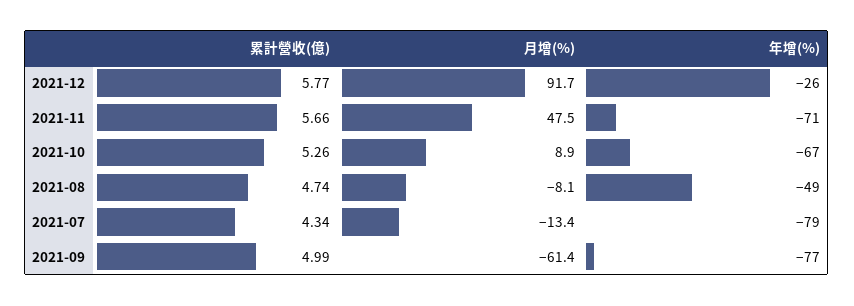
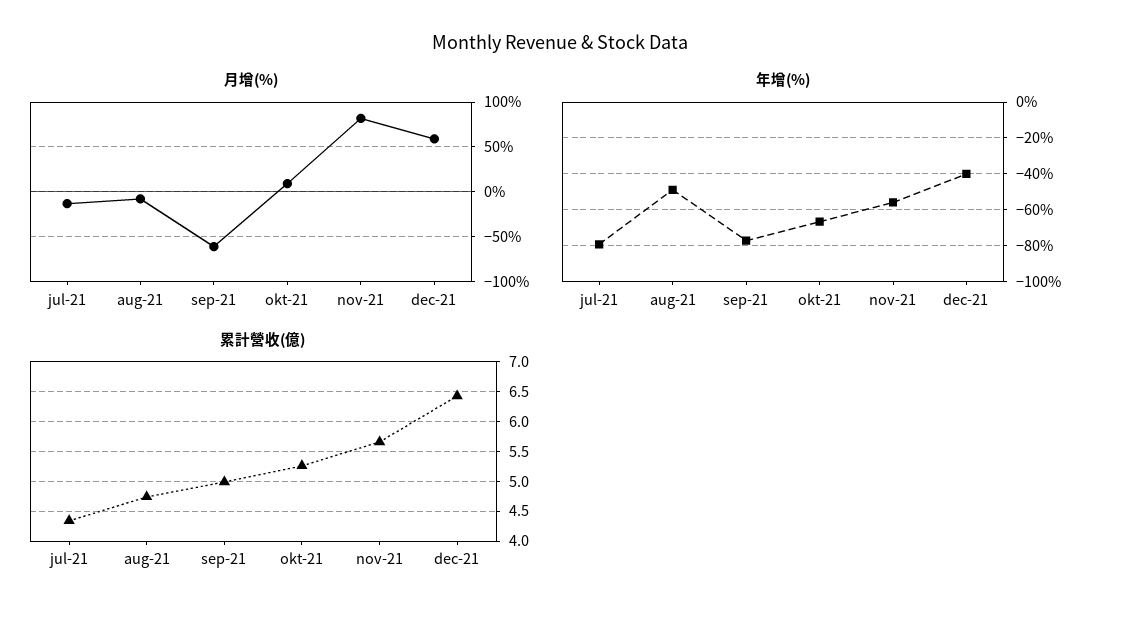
累計營收(億), 2021-12: 5.77 -> 6.5
月增(%), 2021-12: 91.7 -> 60
年增(%), 2021-12: -26 -> -40
月增(%), 2021-11: 47.5 -> 80
年增(%), 2021-11: -71 -> -55

